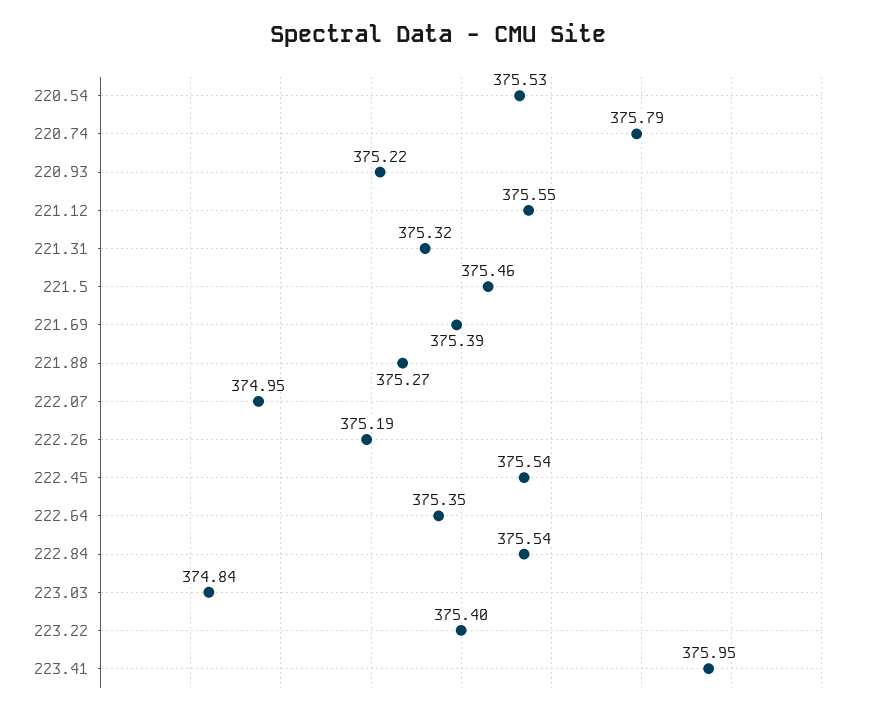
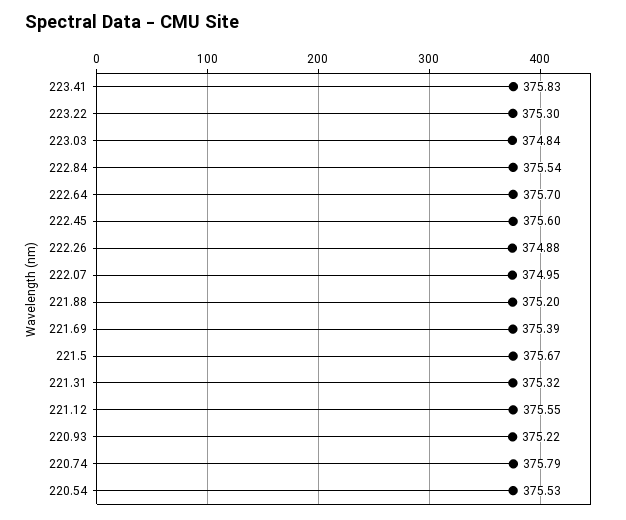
221.5: 375.46 -> 375.67
221.88: 375.27 -> 375.2
222.26: 375.19 -> 374.88
222.45: 375.54 -> 375.6
222.64: 375.35 -> 375.7
223.22: 375.4 -> 375.3
223.41: 375.95 -> 375.83

